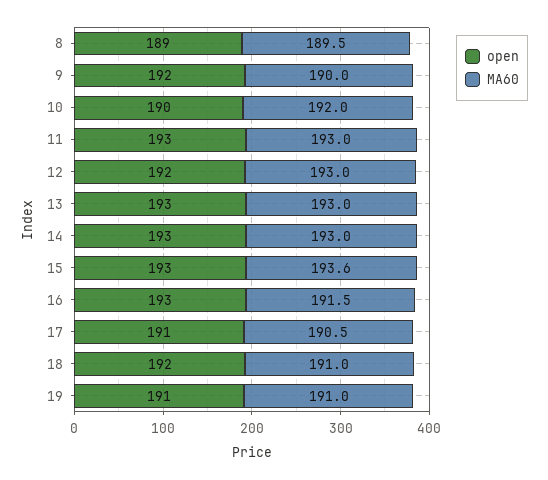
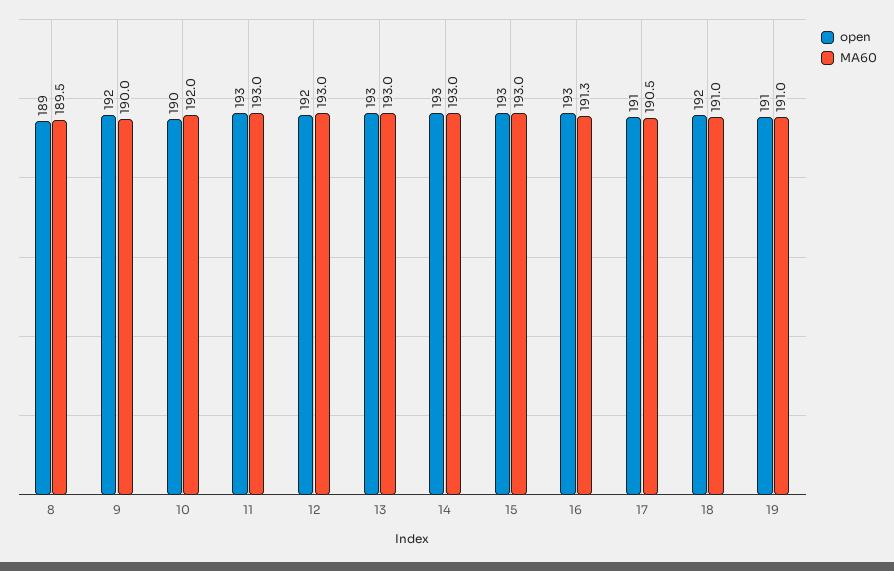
MA60, 15: 193.6 -> 193
MA60, 16: 191.5 -> 191.3

